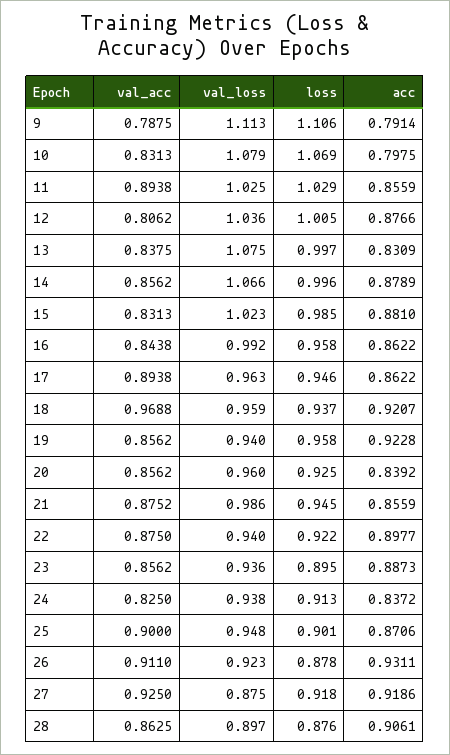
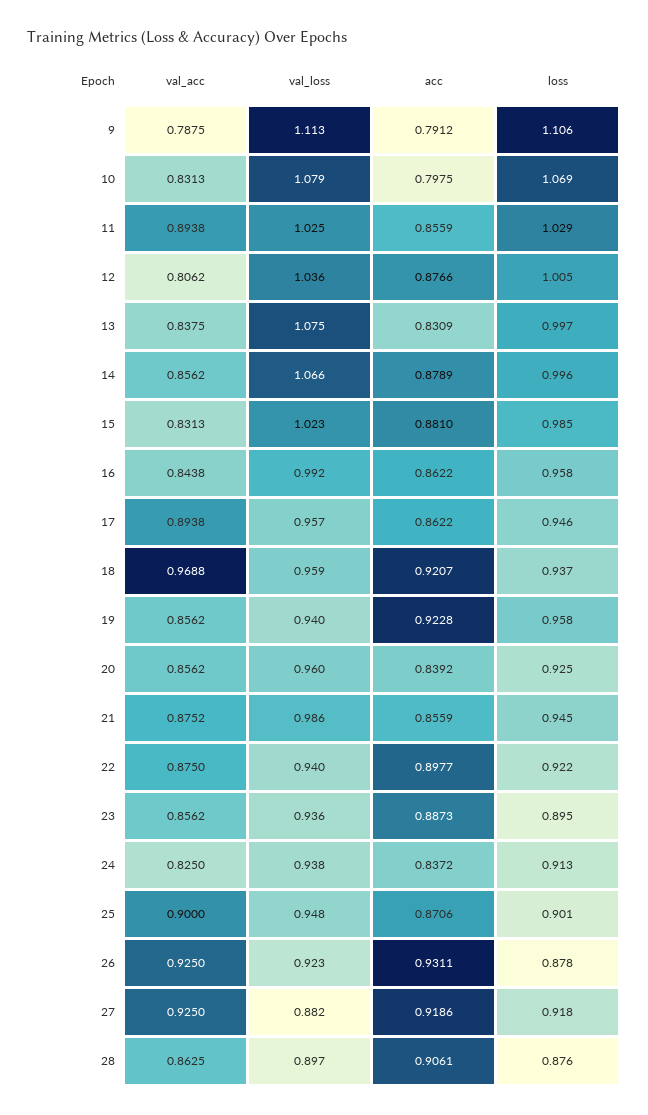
acc, 9: 0.7914 -> 0.7912
val_loss, 17: 0.963 -> 0.957
val_acc, 26: 0.911 -> 0.925
val_loss, 27: 0.875 -> 0.882

